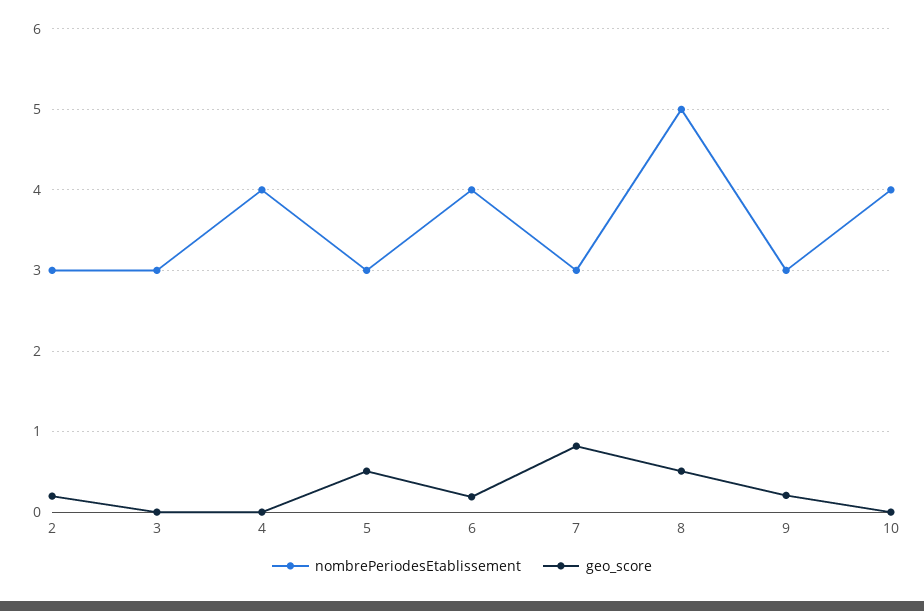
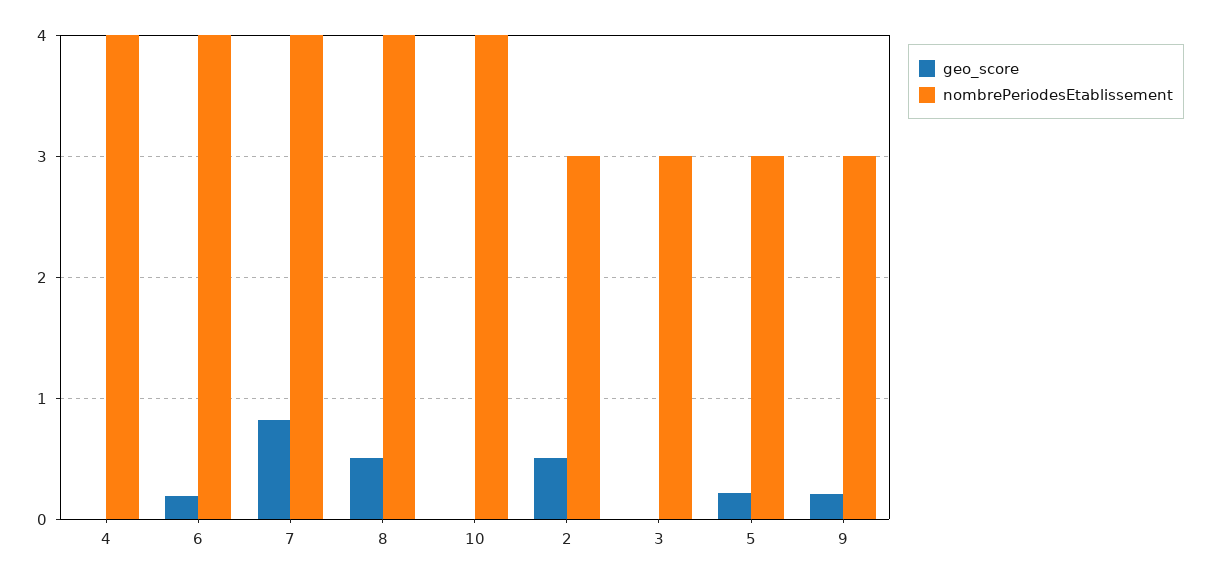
geo_score, 2: 0.2 -> 0.5
geo_score, 5: 0.5 -> 0.2
nombrePeriodesEtablissement, 7: 3 -> 4
nombrePeriodesEtablissement, 8: 5 -> 4

